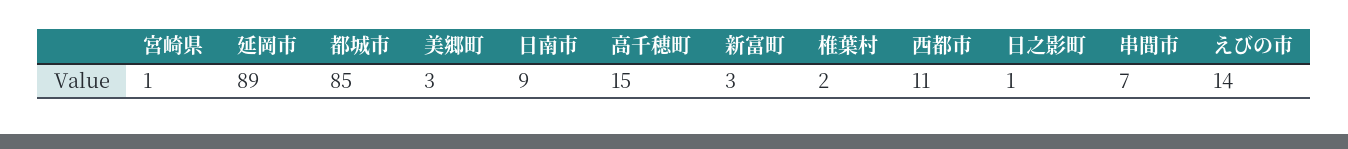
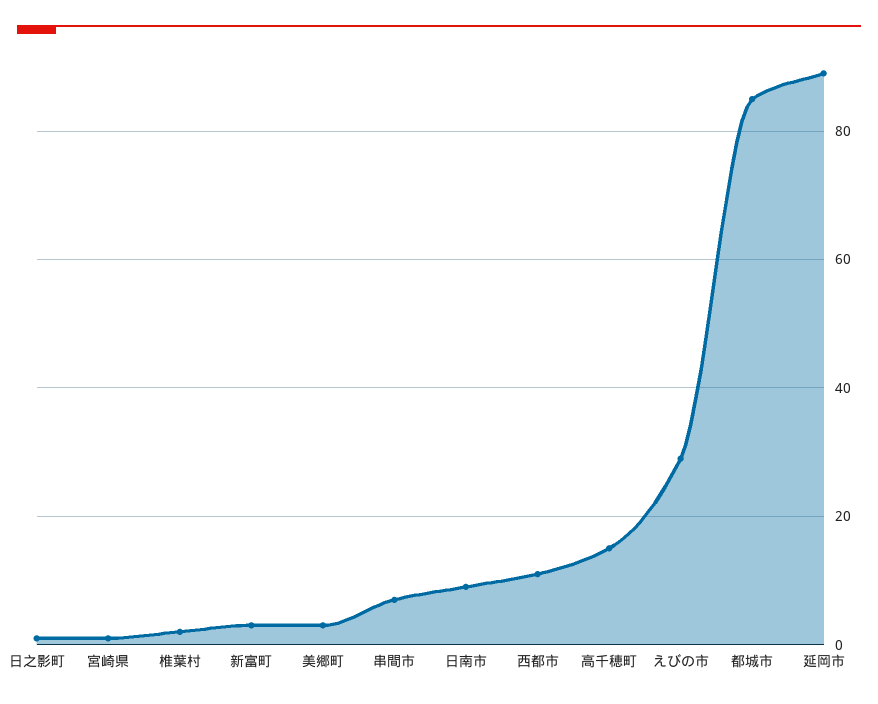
えびの市: 14 -> 30

